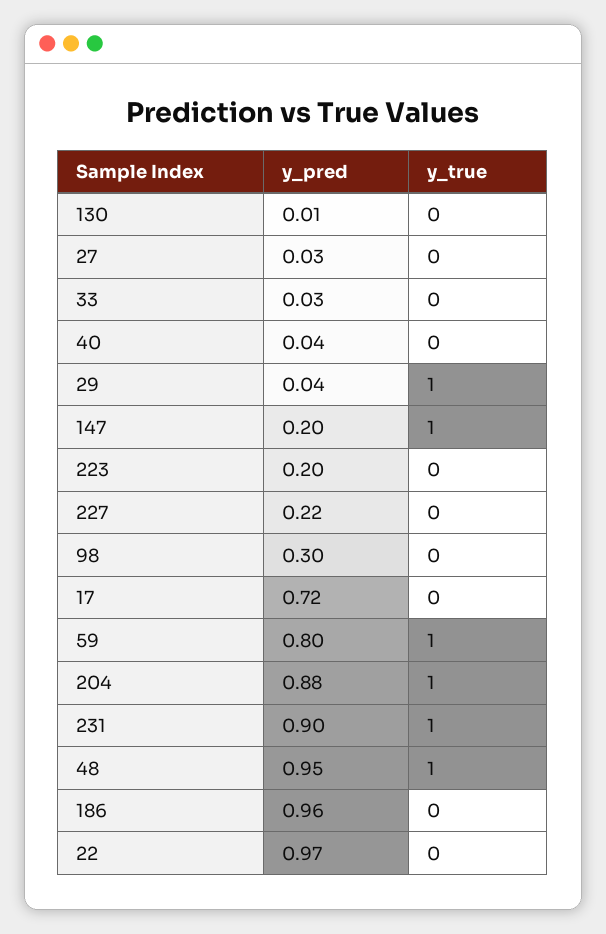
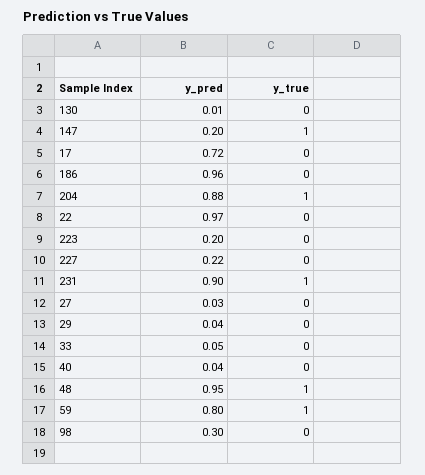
y_pred, 33: 0.03 -> 0.05
y_true, 29: 1 -> 0

